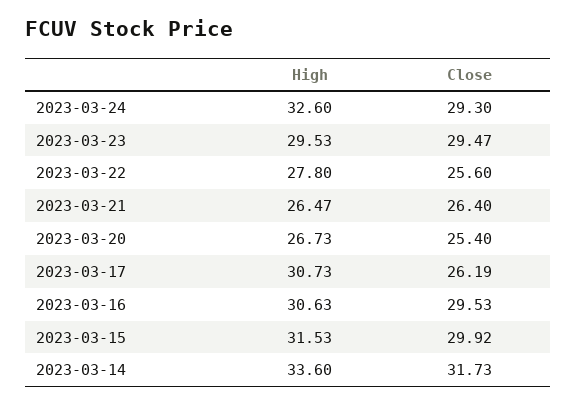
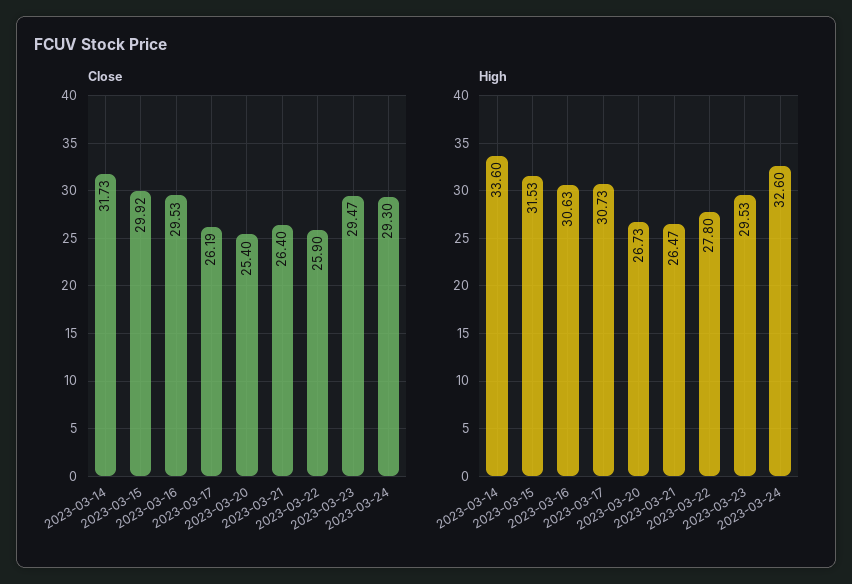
Close, 2023-03-22: 25.6 -> 25.9

